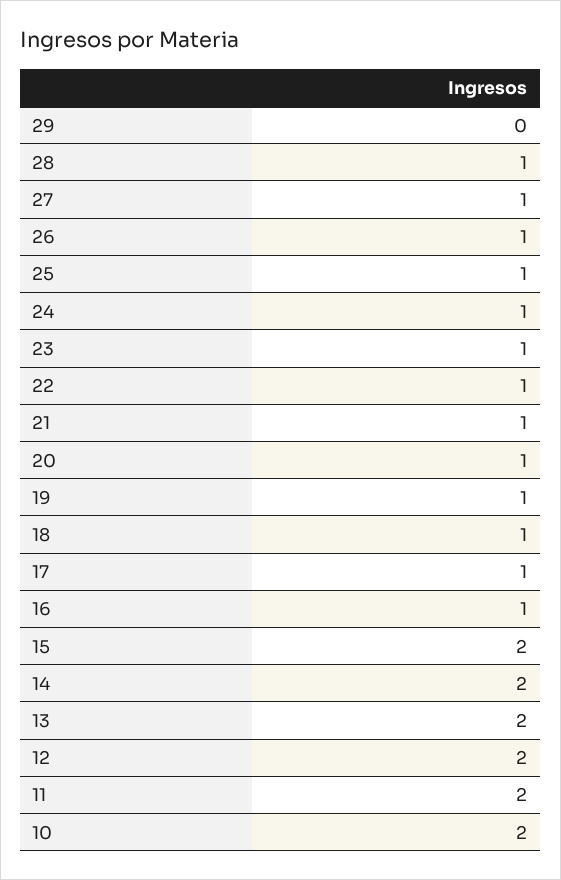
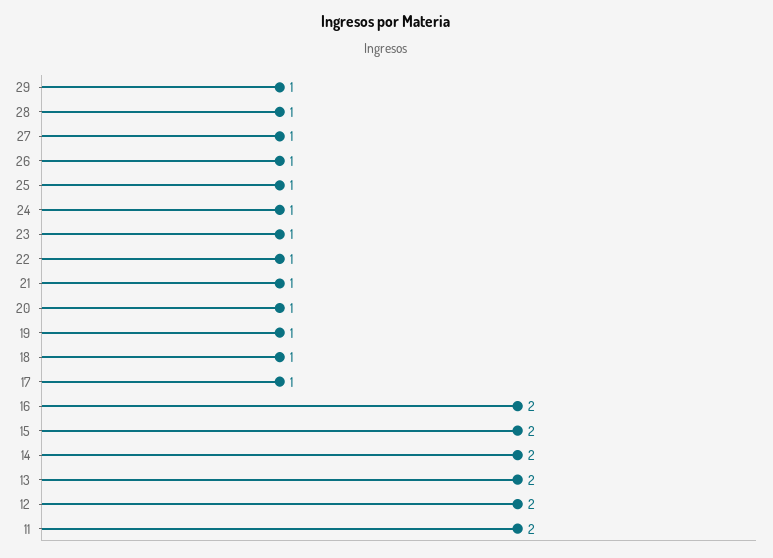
29: 0 -> 1
16: 1 -> 2
10: 2 -> none

